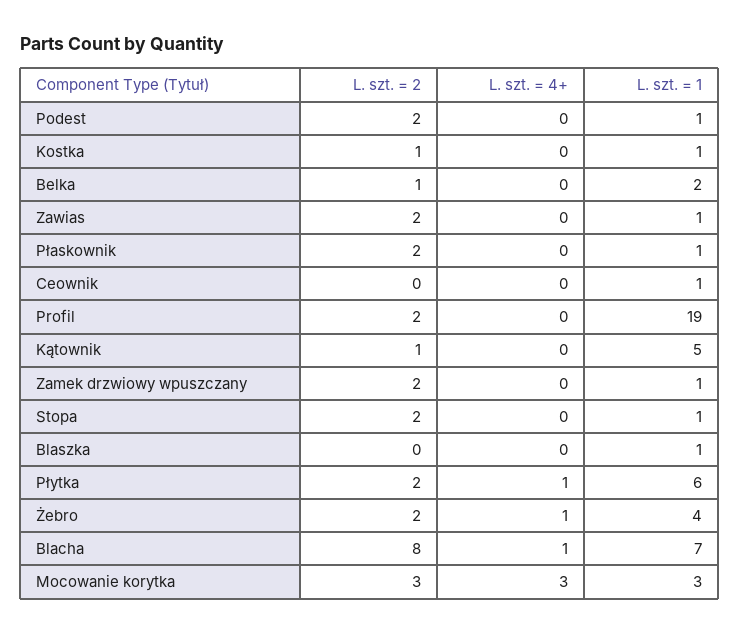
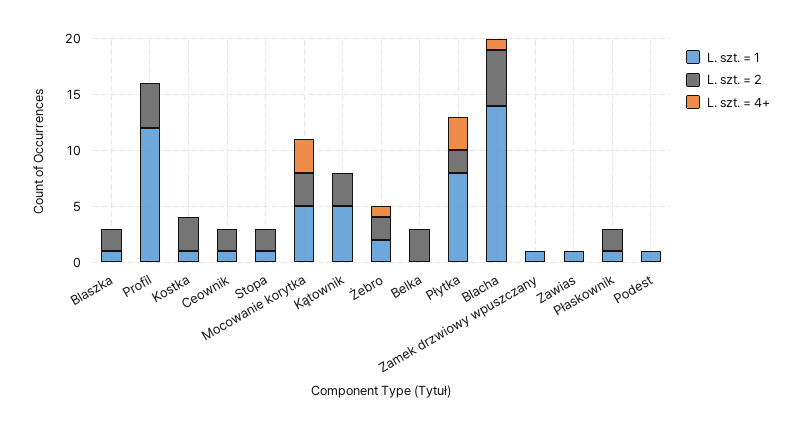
L. szt. = 2, Podest: 2 -> 0
L. szt. = 2, Kostka: 1 -> 3
L. szt. = 2, Belka: 1 -> 3
L. szt. = 1, Belka: 2 -> 0
L. szt. = 2, Zawias: 2 -> 0
L. szt. = 2, Ceownik: 0 -> 2
L. szt. = 2, Profil: 2 -> 4
L. szt. = 1, Profil: 19 -> 12
L. szt. = 2, Kątownik: 1 -> 3
L. szt. = 2, Zamek drzwiowy wpuszczany: 2 -> 0
L. szt. = 2, Blaszka: 0 -> 2
L. szt. = 4+, Płytka: 1 -> 3
L. szt. = 1, Płytka: 6 -> 8
L. szt. = 1, Żebro: 4 -> 2
L. szt. = 2, Blacha: 8 -> 5
L. szt. = 1, Blacha: 7 -> 14
L. szt. = 1, Mocowanie korytka: 3 -> 5

